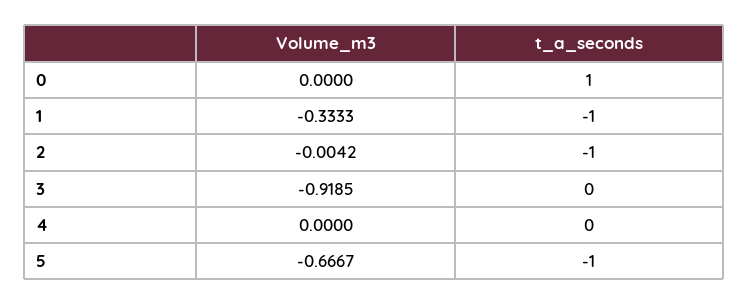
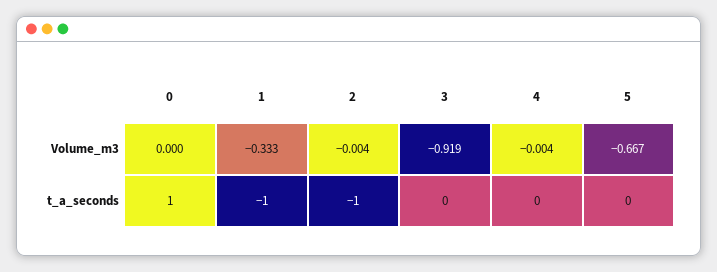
Volume_m3, 4: 0 -> -0.004
t_a_seconds, 5: -1 -> 0

